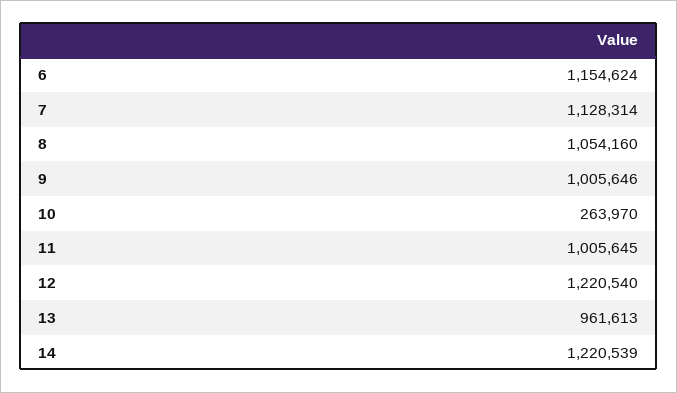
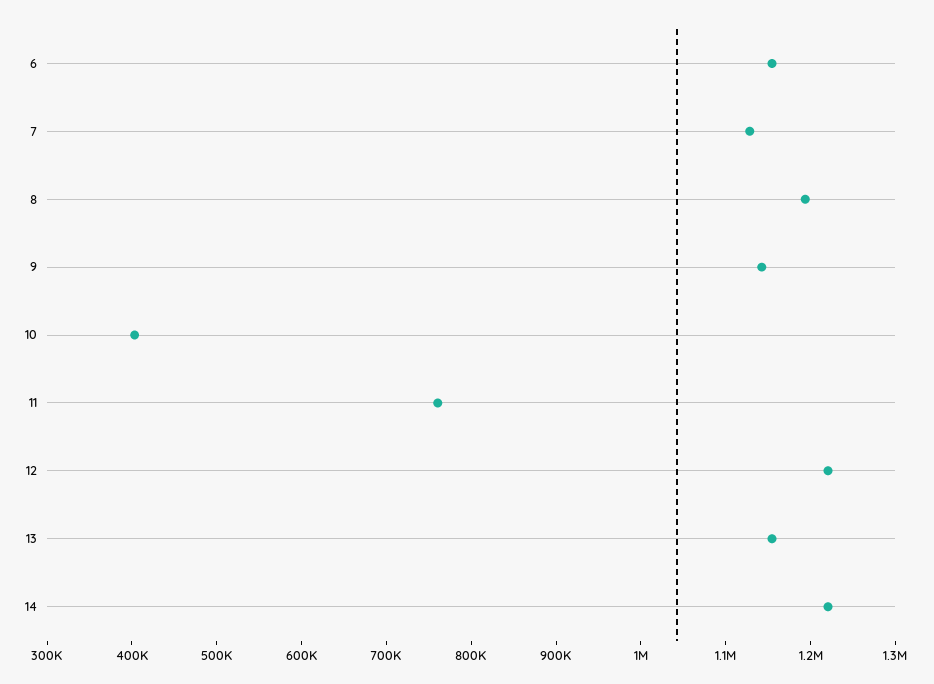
8: 1054160 -> 1200000
9: 1005646 -> 1140000
10: 263970 -> 400000
11: 1005645 -> 760000
13: 961613 -> 1160000

